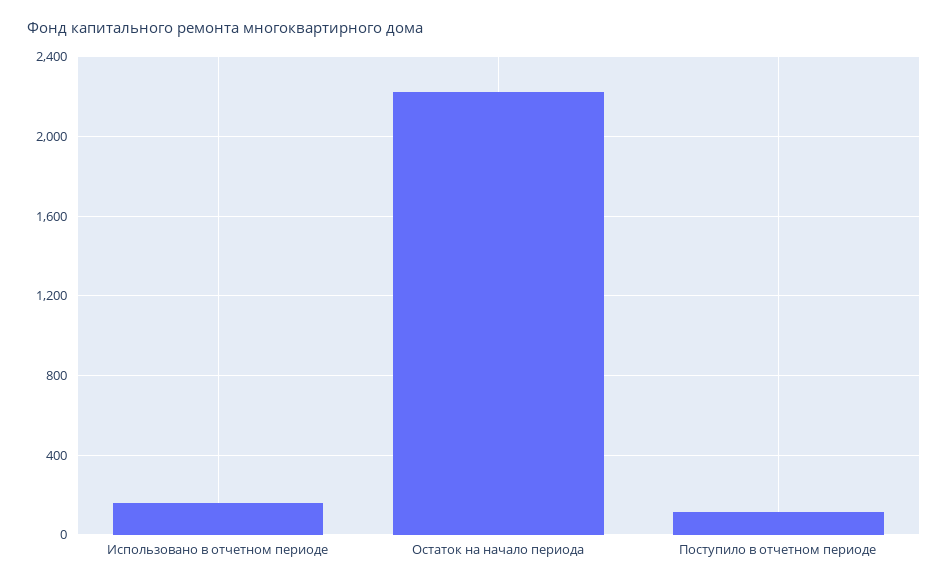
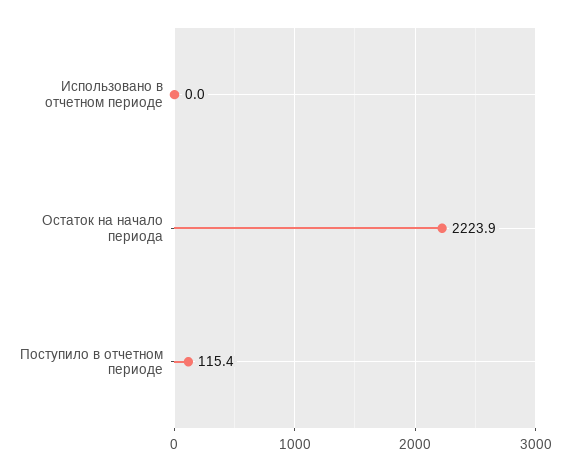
Использовано в отчетном периоде: 150 -> 0

